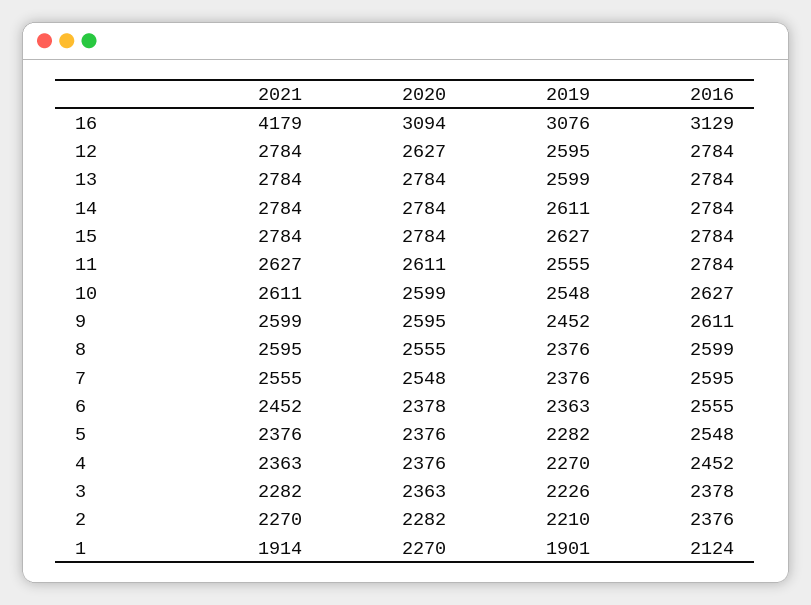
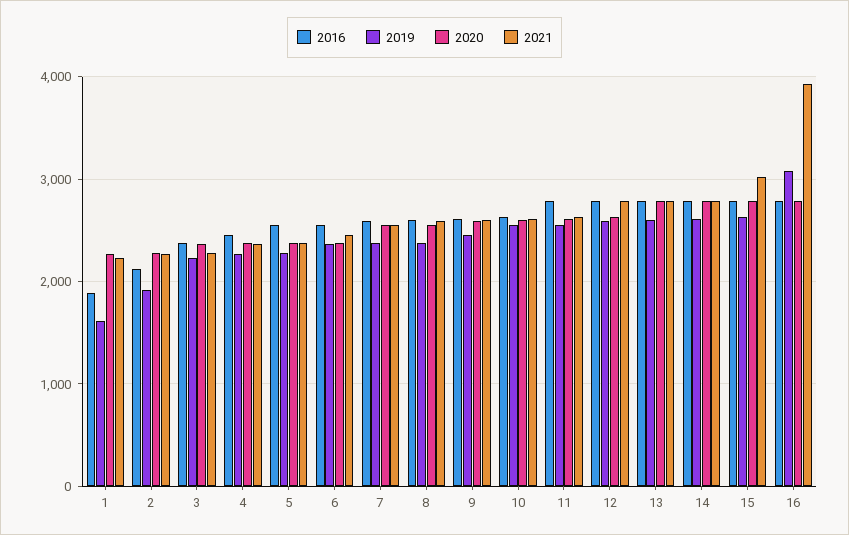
2021, 16: 4179 -> 3900
2020, 16: 3094 -> 2800
2016, 16: 3129 -> 2800
2021, 15: 2784 -> 3000
2019, 2: 2210 -> 1900
2016, 2: 2376 -> 2100
2021, 1: 1914 -> 2200
2019, 1: 1901 -> 1600
2016, 1: 2124 -> 1900

